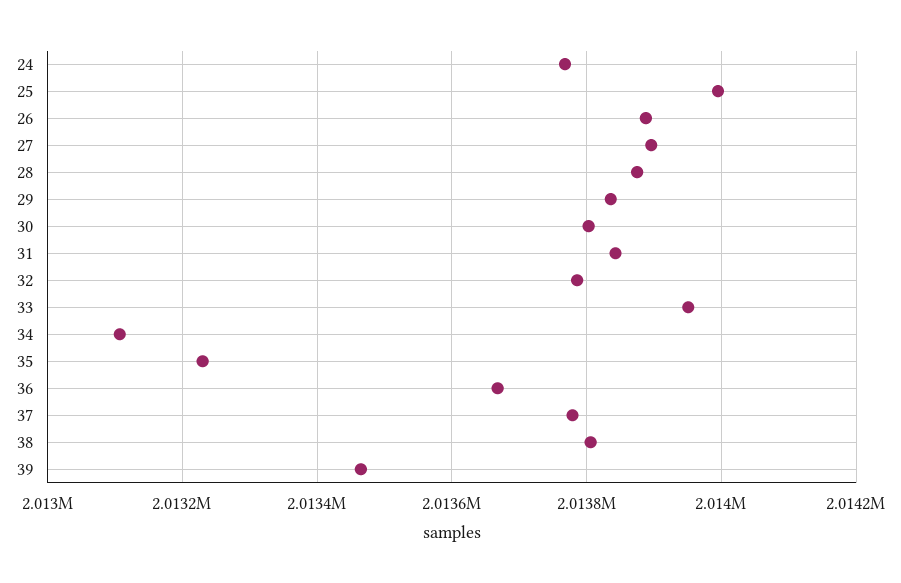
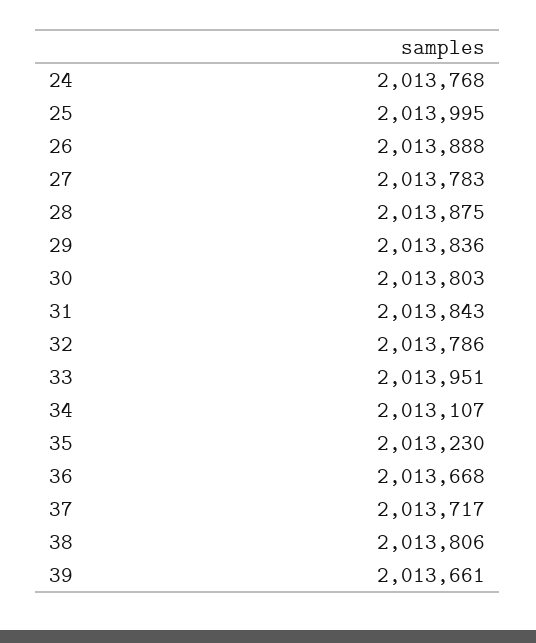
27: 2013900 -> 2013783
37: 2013780 -> 2013717
39: 2013460 -> 2013661

